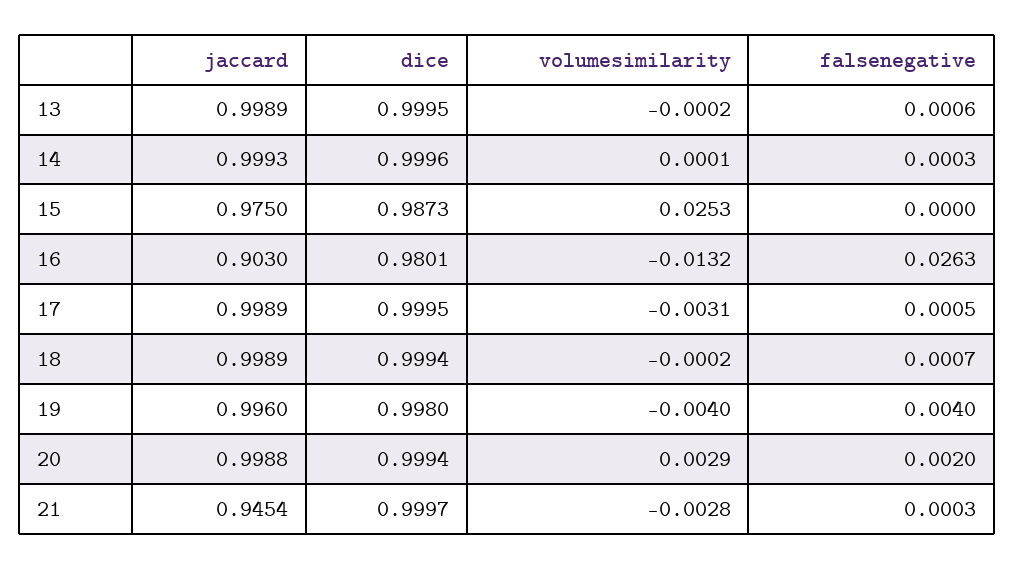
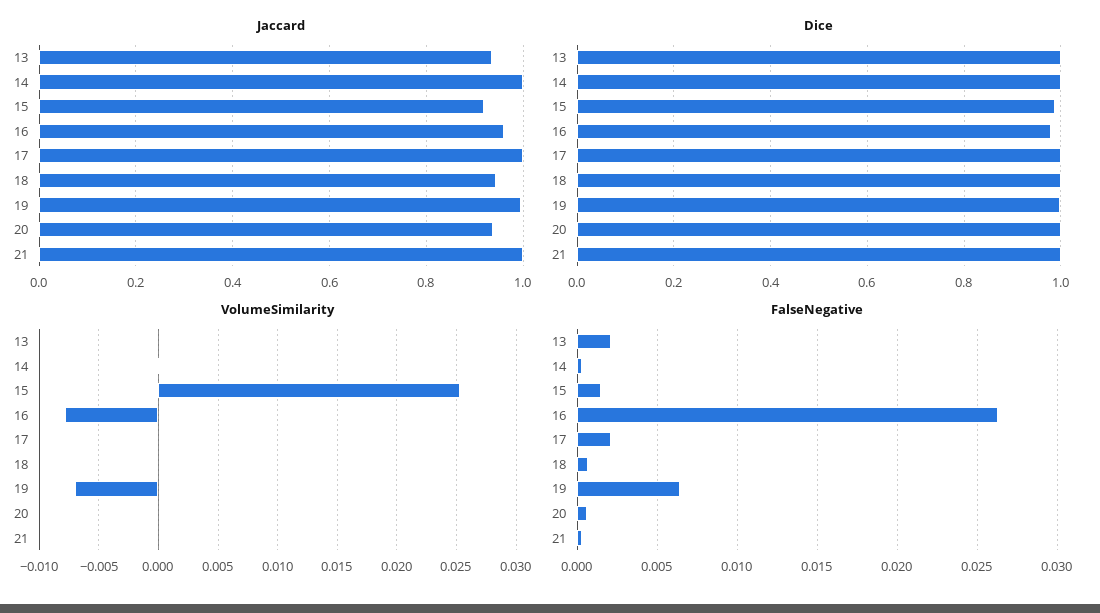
jaccard, 13: 0.9989 -> 0.94
falsenegative, 13: 0.0006 -> 0.002
jaccard, 15: 0.975 -> 0.92
falsenegative, 15: 0 -> 0.0015
jaccard, 16: 0.903 -> 0.96
volumesimilarity, 16: -0.0132 -> -0.008
volumesimilarity, 17: -0.0031 -> 0
falsenegative, 17: 0.0005 -> 0.002
jaccard, 18: 0.9989 -> 0.94
volumesimilarity, 19: -0.004 -> -0.007
falsenegative, 19: 0.004 -> 0.0065
jaccard, 20: 0.9988 -> 0.94
volumesimilarity, 20: 0.0029 -> 0
falsenegative, 20: 0.002 -> 0.0005
jaccard, 21: 0.9454 -> 1
volumesimilarity, 21: -0.0028 -> 0

